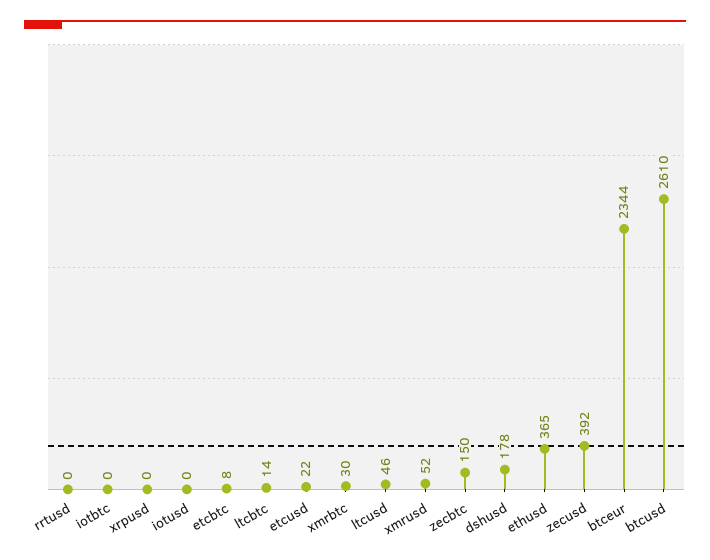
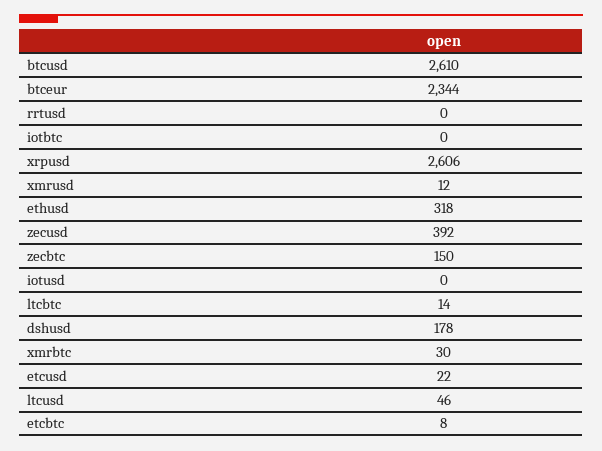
xrpusd: 0 -> 2606
xmrusd: 52 -> 12
ethusd: 365 -> 318

